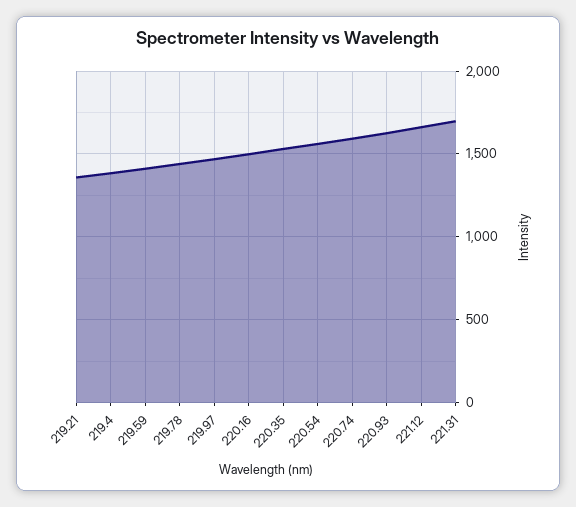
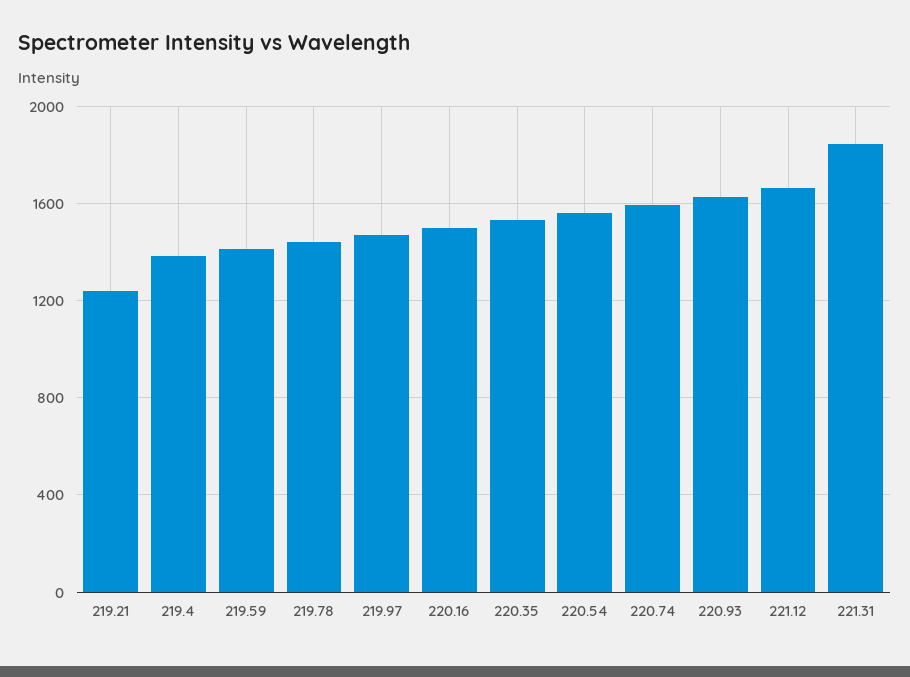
219.21: 1350 -> 1250
221.31: 1700 -> 1850

